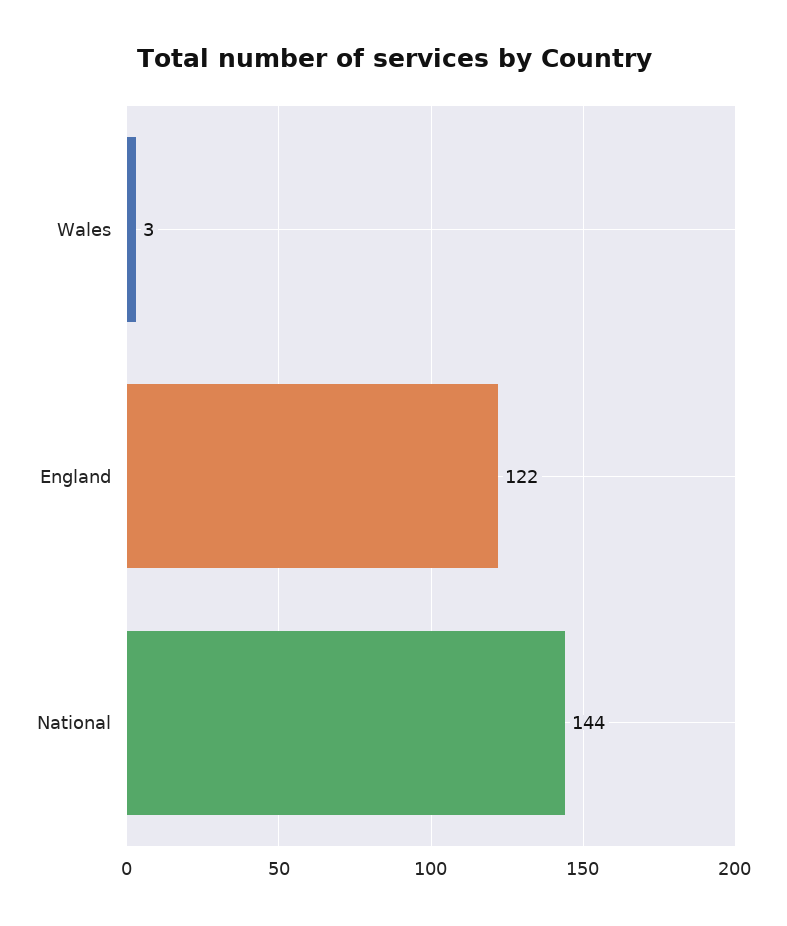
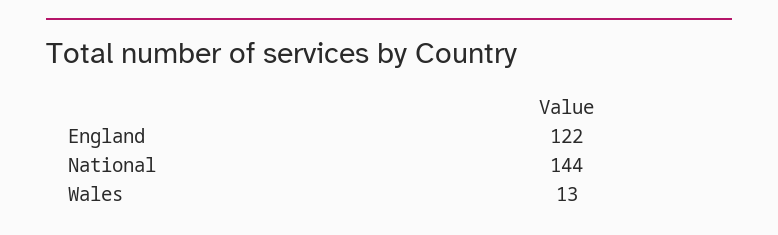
Wales: 3 -> 13

